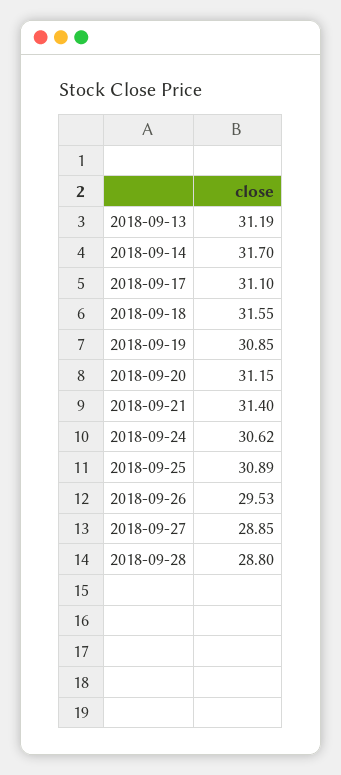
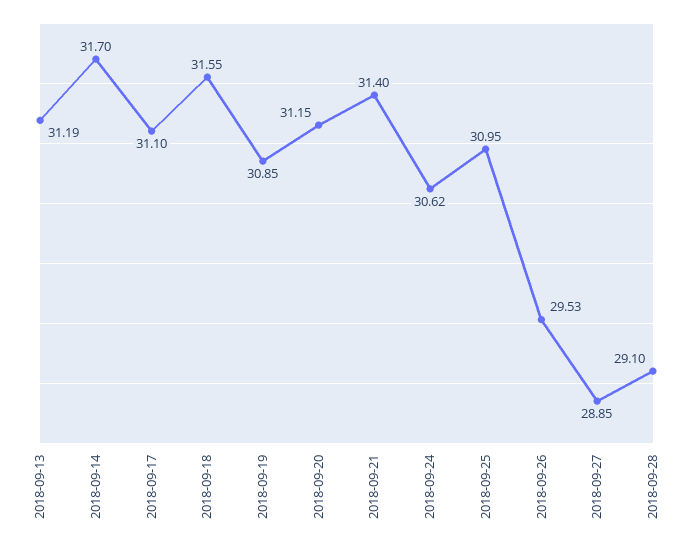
2018-09-25: 30.89 -> 30.95
2018-09-28: 28.8 -> 29.1

